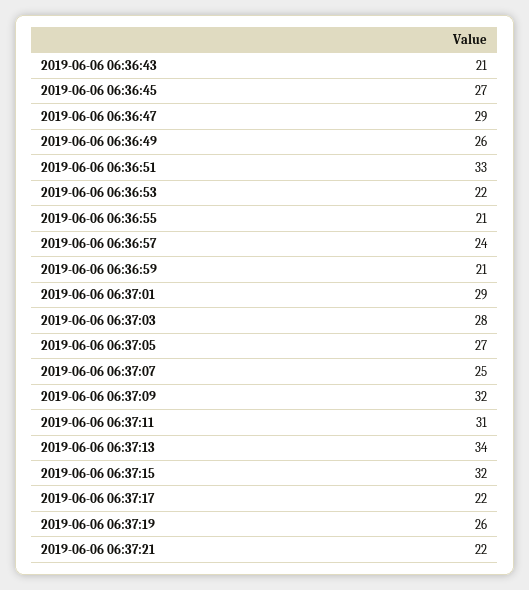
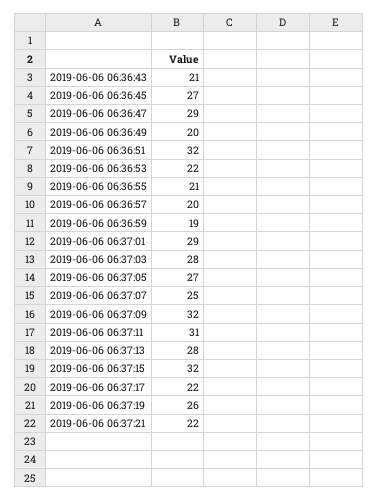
2019-06-06 06:36:49: 26 -> 20
2019-06-06 06:36:51: 33 -> 32
2019-06-06 06:36:57: 24 -> 20
2019-06-06 06:36:59: 21 -> 19
2019-06-06 06:37:13: 34 -> 28

